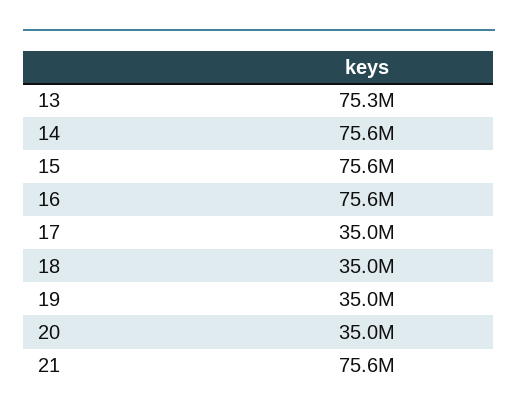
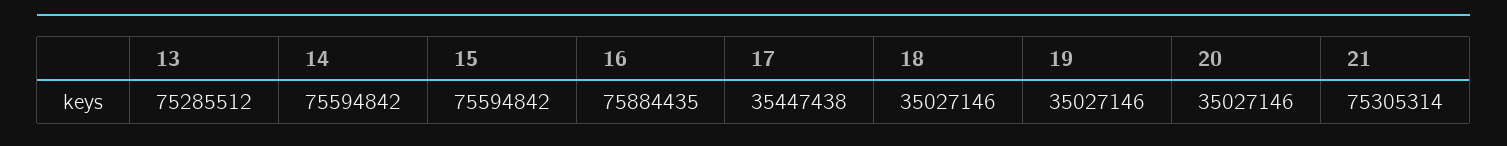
16: 75600000 -> 75884435
17: 35000000 -> 35447438
21: 75600000 -> 75305314

